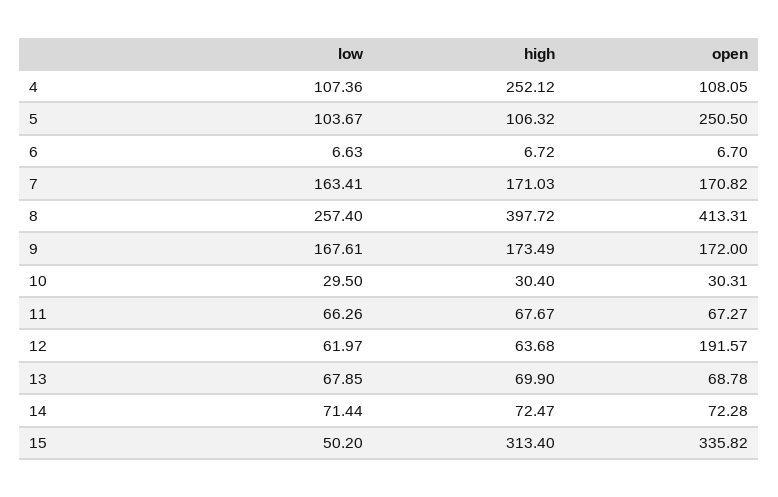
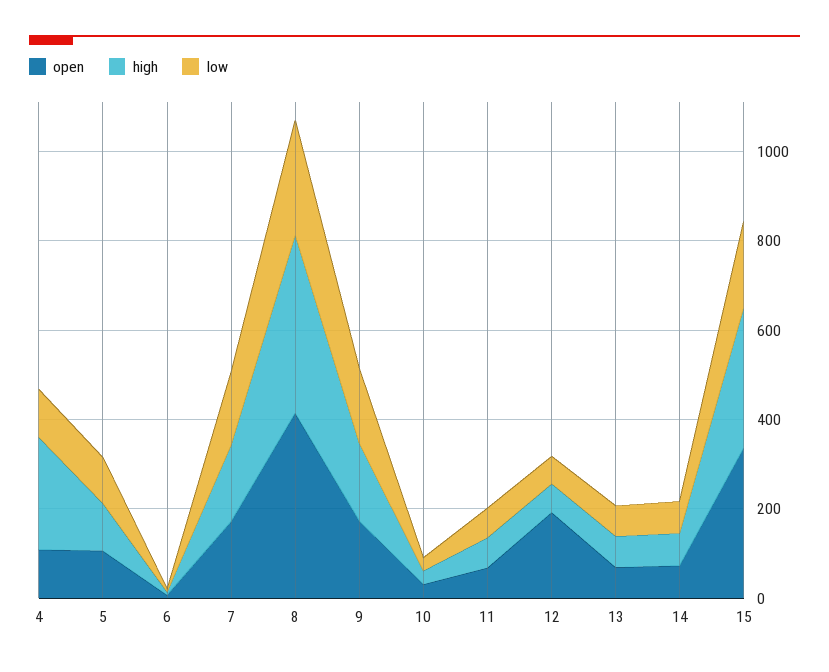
open, 5: 250.5 -> 100
low, 15: 50.2 -> 200

